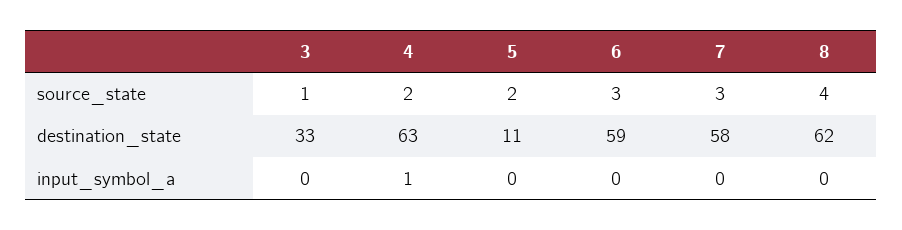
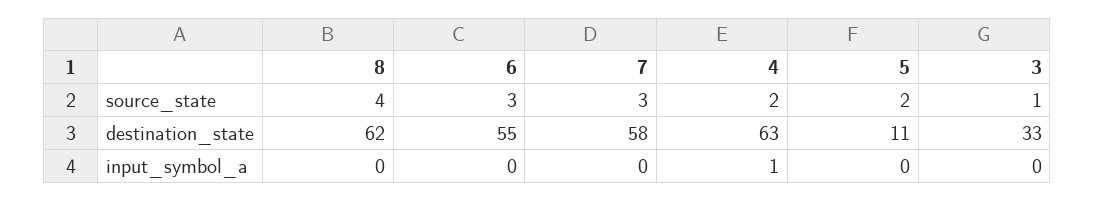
6, destination_state: 59 -> 55

